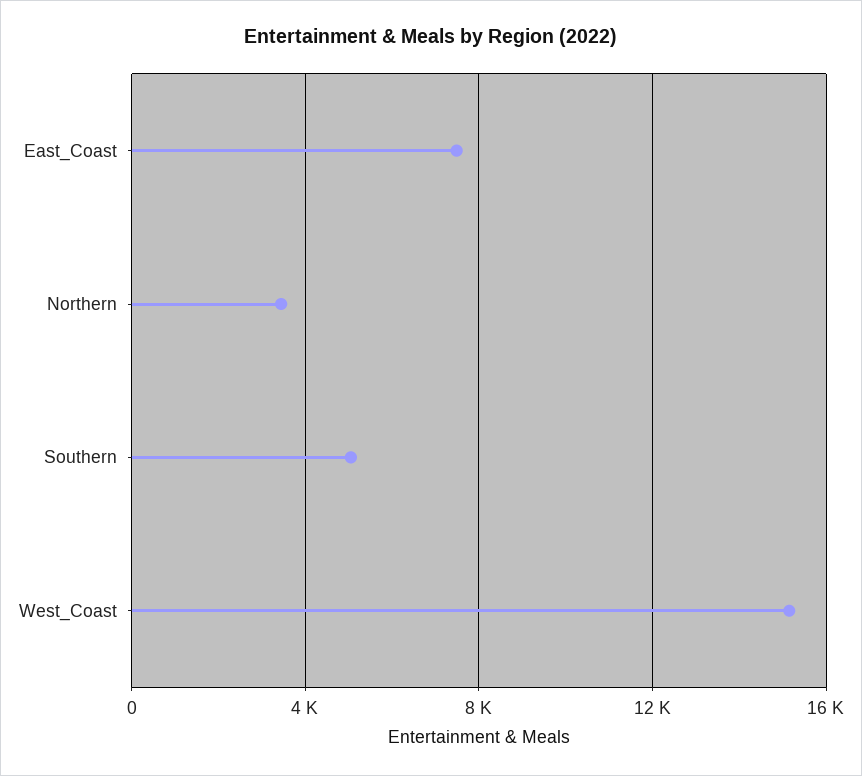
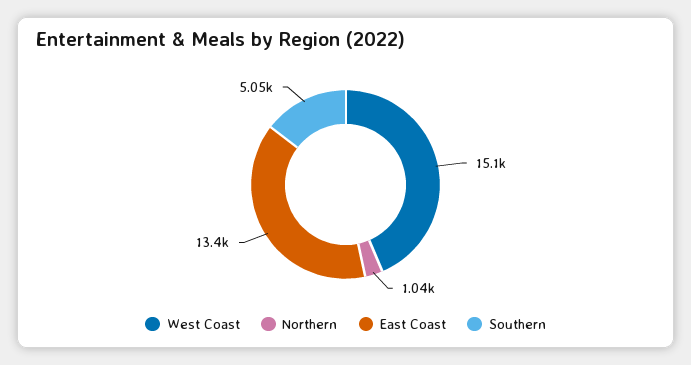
East_Coast: 7500 -> 13400
Northern: 3500 -> 1040

